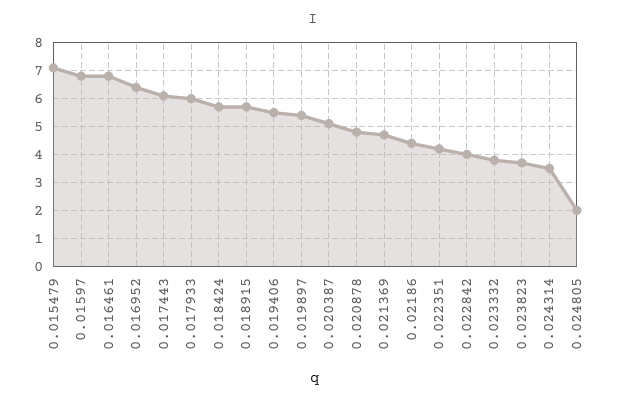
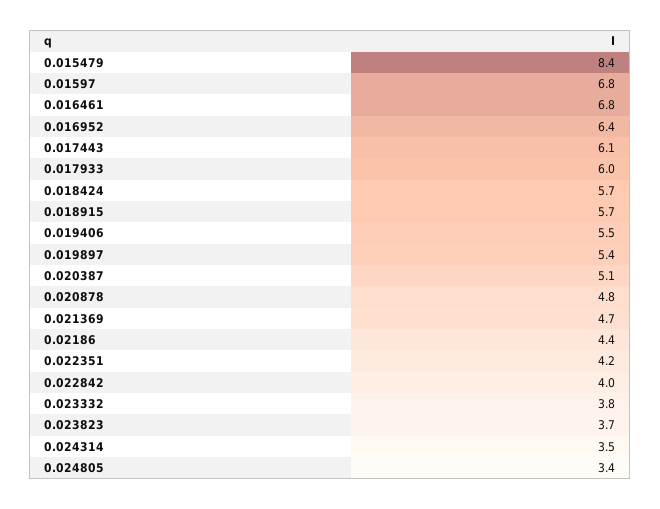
0.015479: 7 -> 8.4
0.024805: 2 -> 3.4

